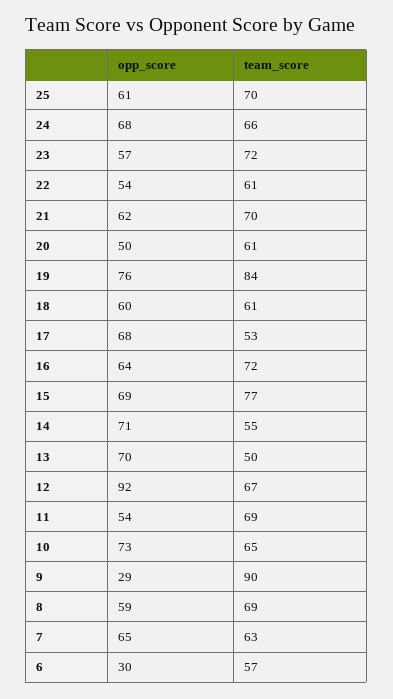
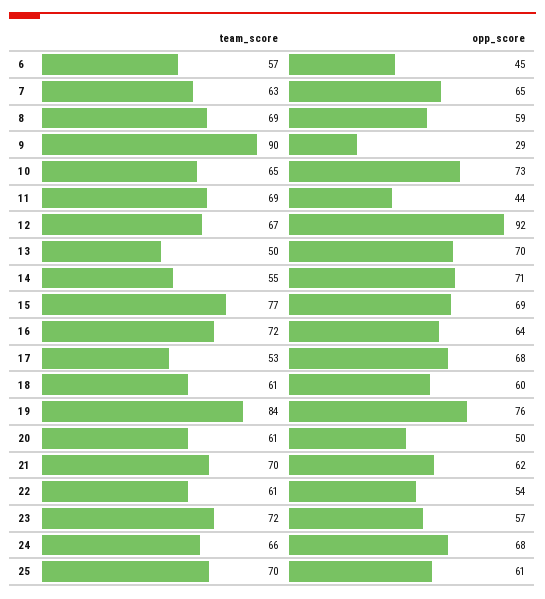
opp_score, 11: 54 -> 44
opp_score, 6: 30 -> 45

